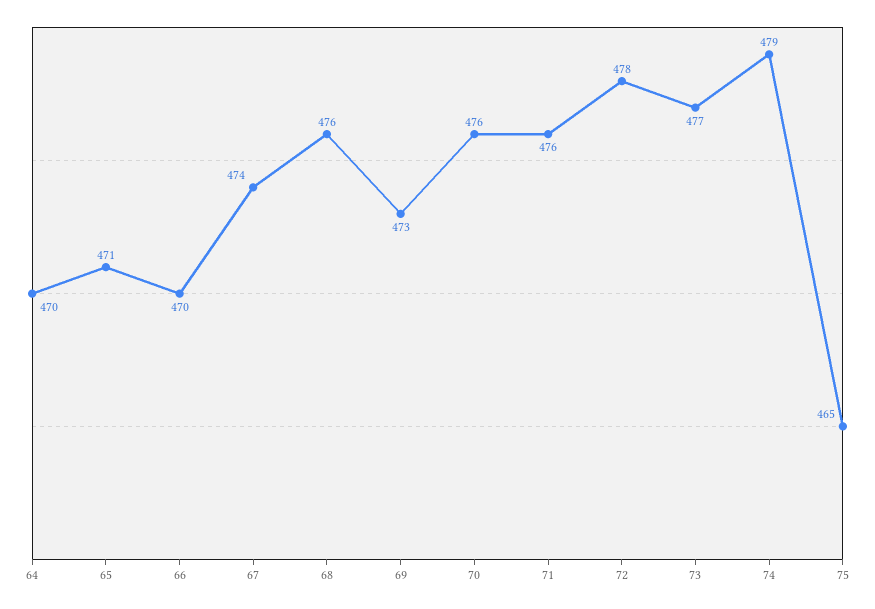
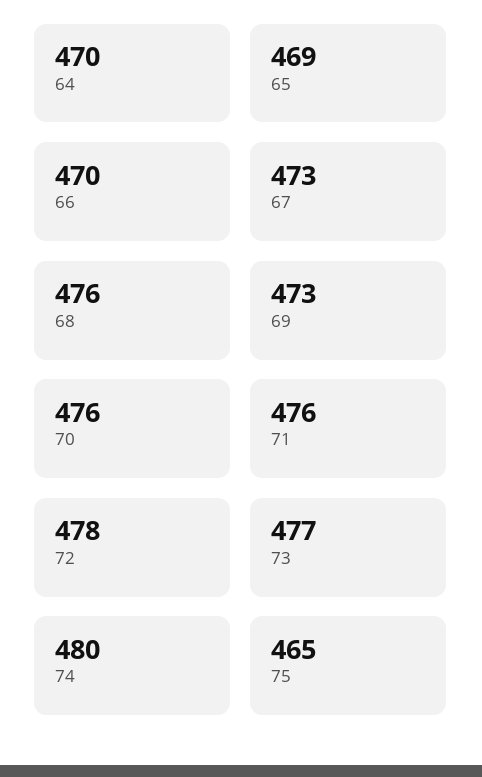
65: 471 -> 469
67: 474 -> 473
74: 479 -> 480

